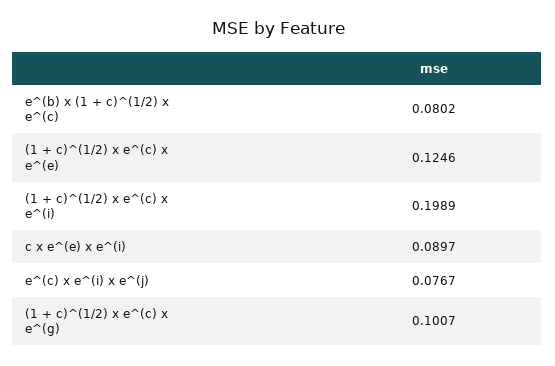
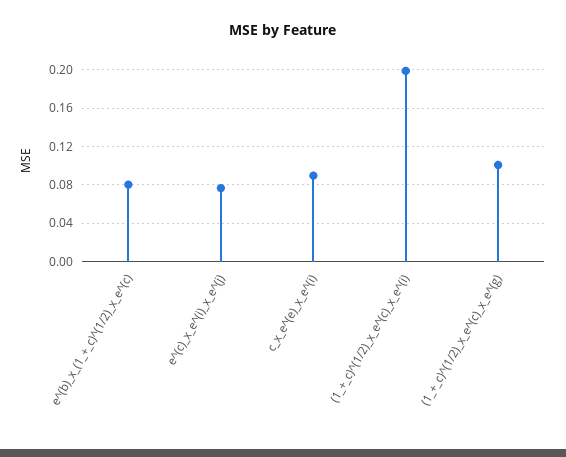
(1 + c)^(1/2) x e^(c) x e^(e): 0.1246 -> none

